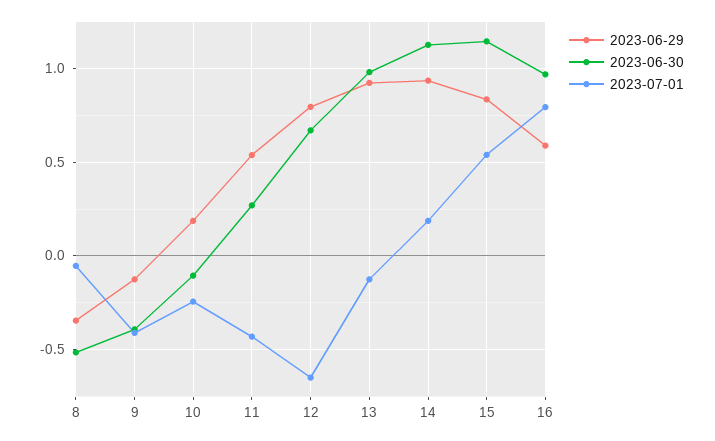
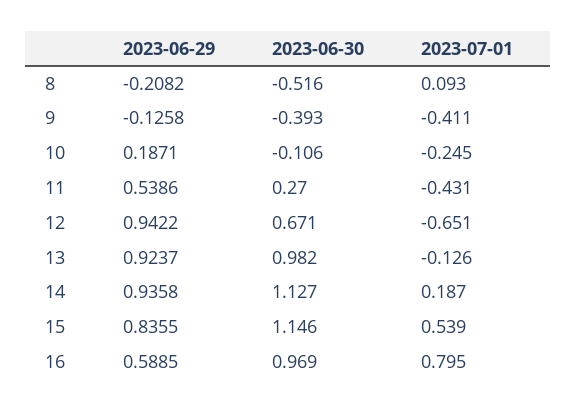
2023-06-29, 8: -0.35 -> -0.2082
2023-07-01, 8: -0.05 -> 0.093
2023-06-29, 12: 0.8 -> 0.9422

